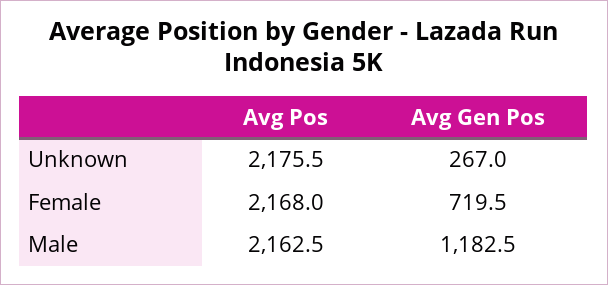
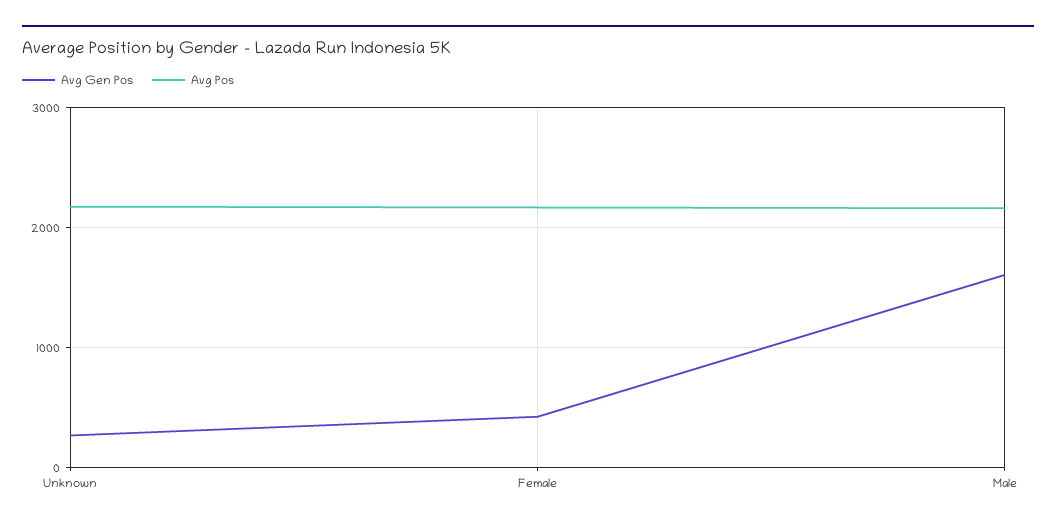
Avg Gen Pos, Female: 719.5 -> 400
Avg Gen Pos, Male: 1182.5 -> 1600

